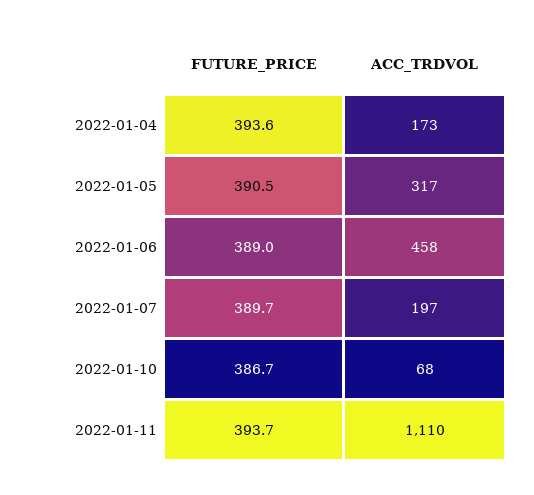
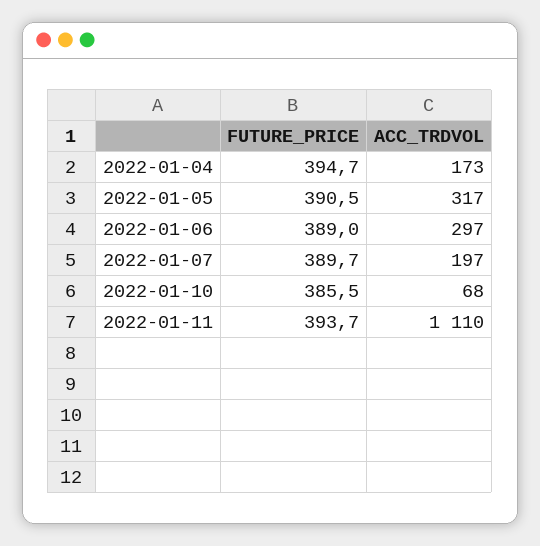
FUTURE_PRICE, 2022-01-04: 393.6 -> 394.7
ACC_TRDVOL, 2022-01-06: 458 -> 297
FUTURE_PRICE, 2022-01-10: 386.7 -> 385.5

